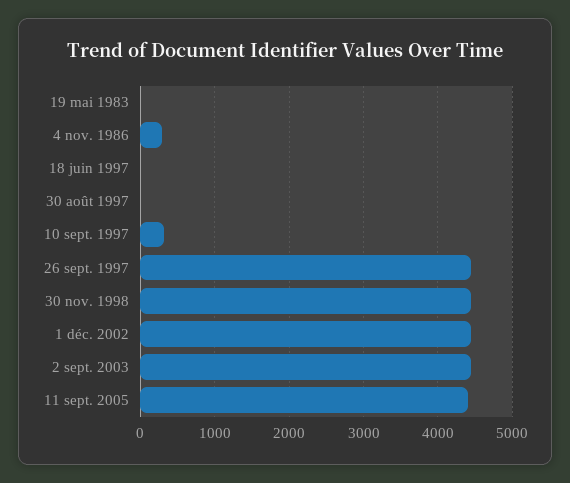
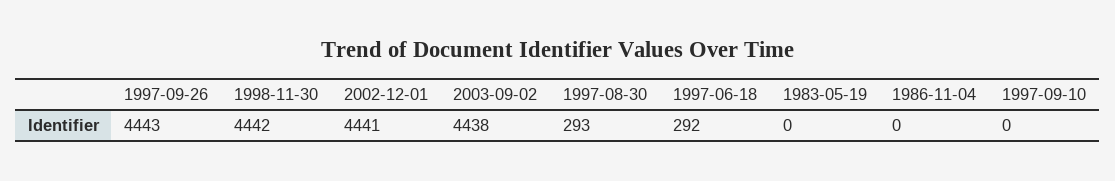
4 nov. 1986: 300 -> 0
18 juin 1997: 0 -> 292
30 août 1997: 0 -> 293
10 sept. 1997: 300 -> 0
11 sept. 2005: 4400 -> none

